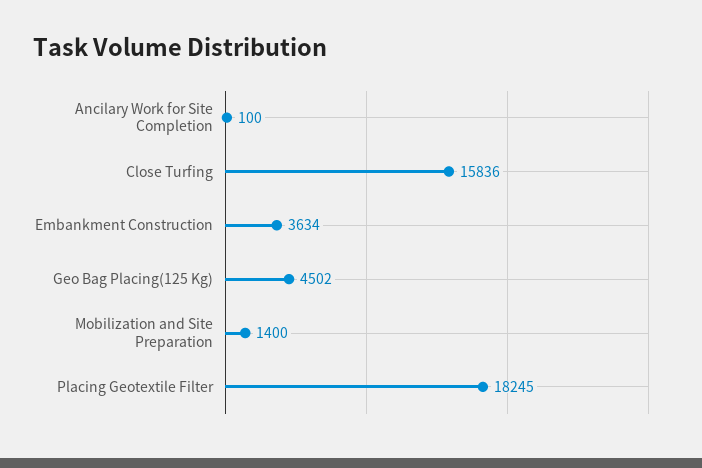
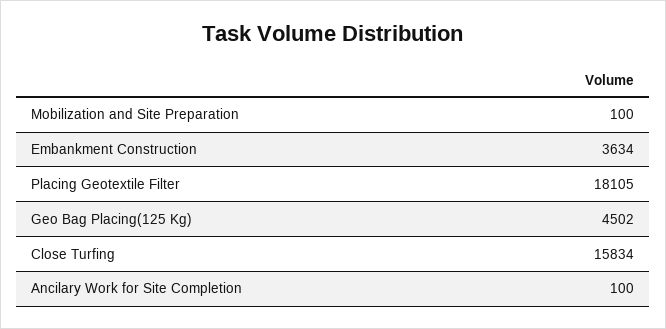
Close Turfing: 15836 -> 15834
Mobilization and Site Preparation: 1400 -> 100
Placing Geotextile Filter: 18245 -> 18105

